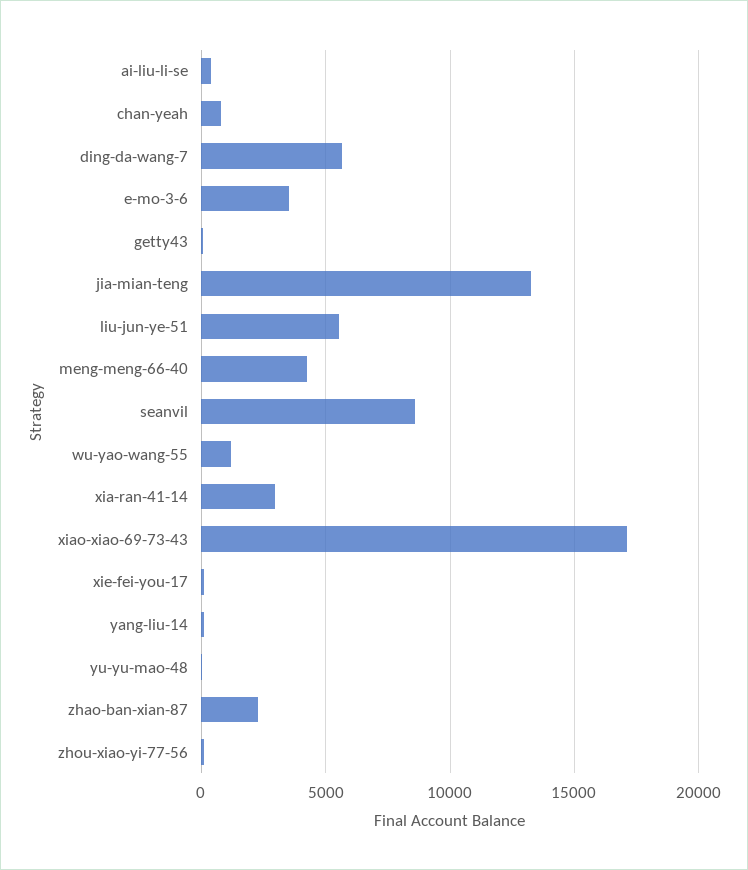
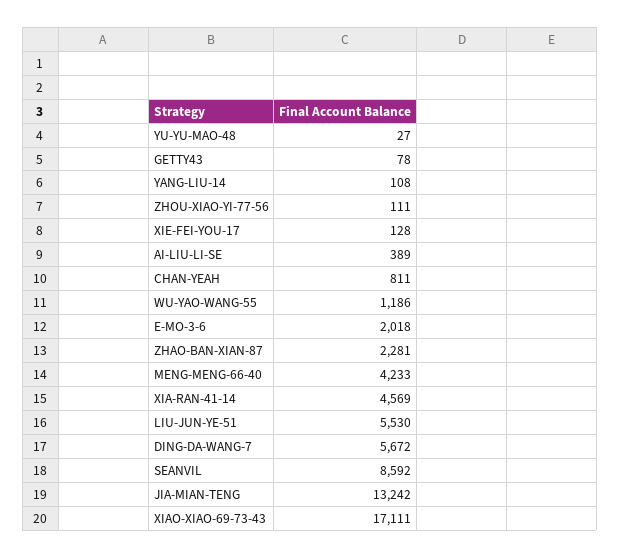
e-mo-3-6: 3500 -> 2018
xia-ran-41-14: 3000 -> 4569

